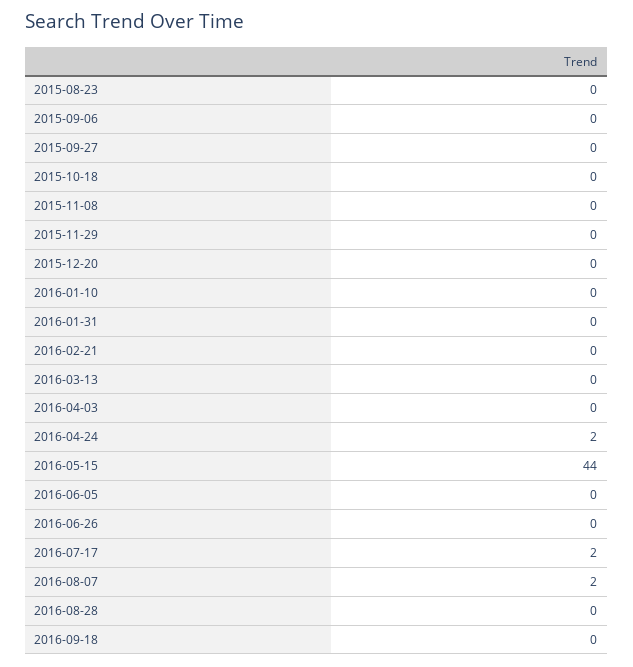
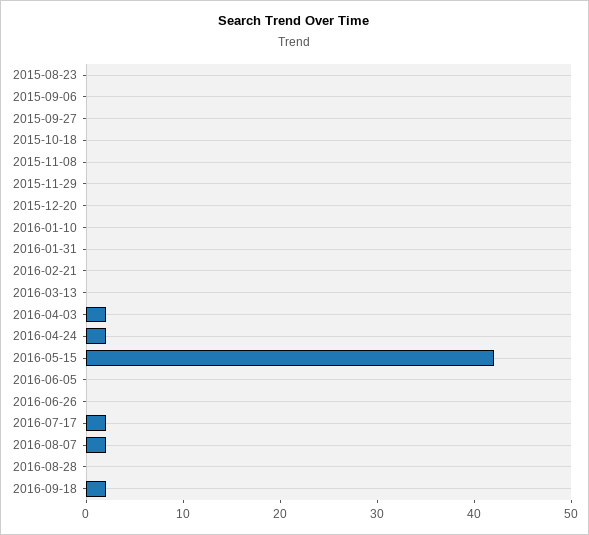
2016-04-03: 0 -> 2
2016-05-15: 44 -> 42
2016-09-18: 0 -> 2

